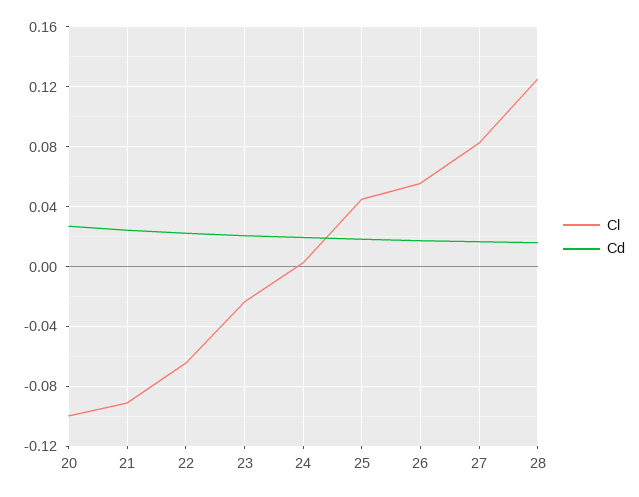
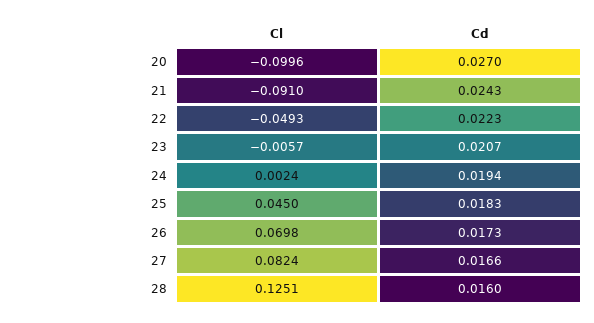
Cl, 22: -0.065 -> -0.0493
Cl, 23: -0.025 -> -0.0057
Cl, 26: 0.055 -> 0.0698

